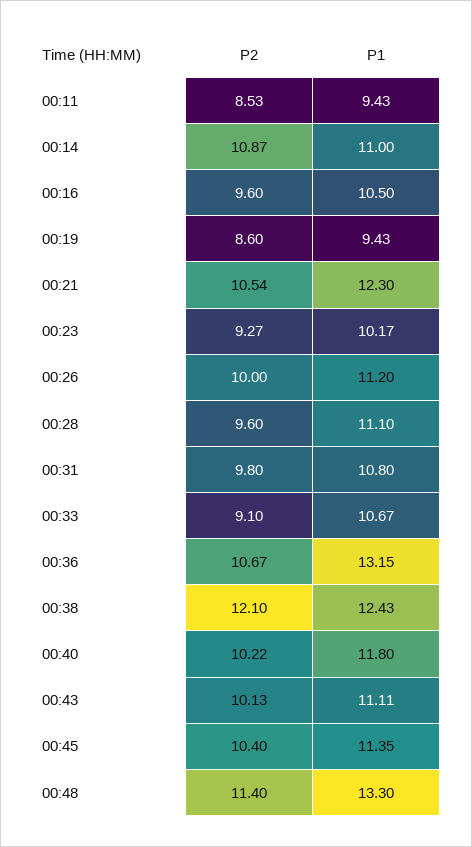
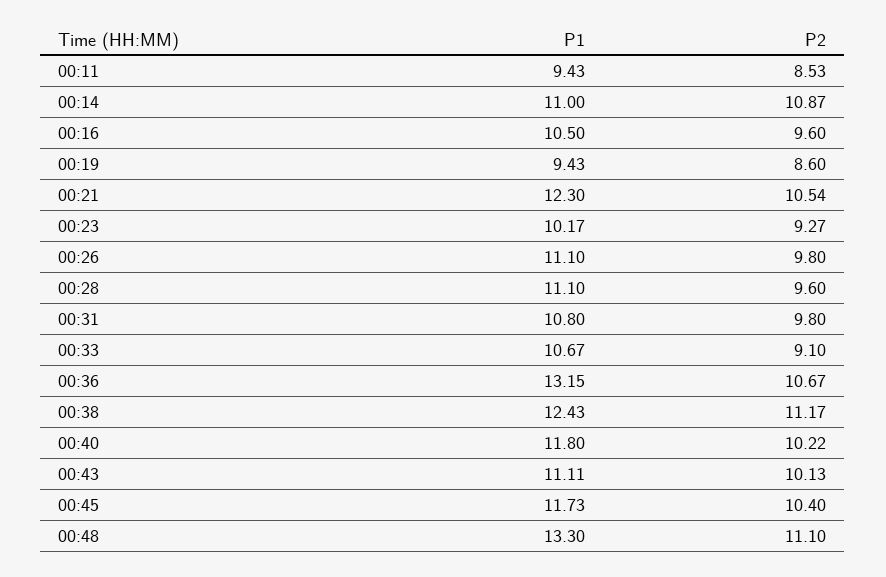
P2, 00:26: 10 -> 9.8
P1, 00:26: 11.2 -> 11.1
P2, 00:38: 12.1 -> 11.17
P1, 00:45: 11.35 -> 11.73
P2, 00:48: 11.4 -> 11.1

